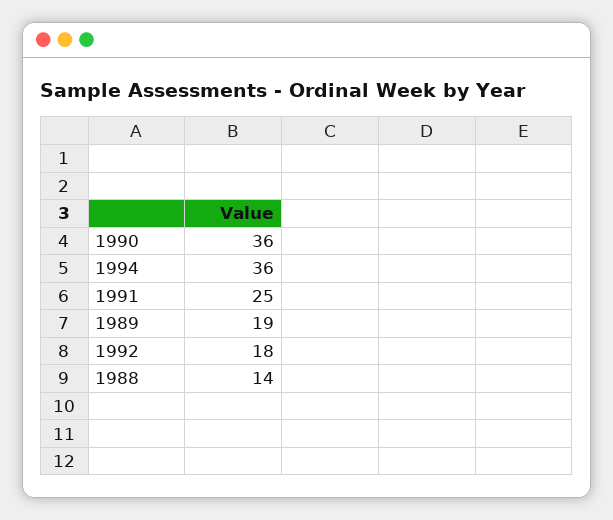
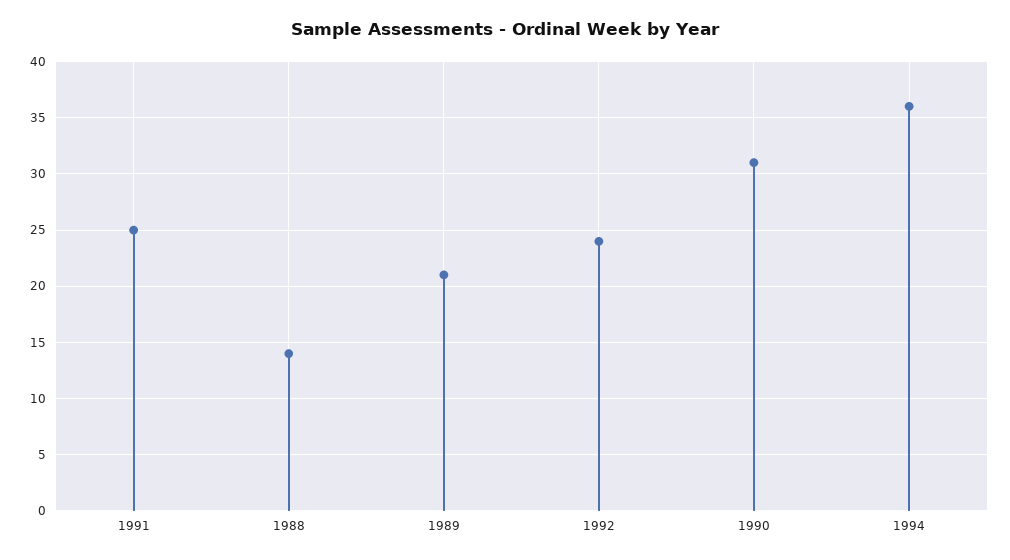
1990: 36 -> 31
1989: 19 -> 21
1992: 18 -> 24

